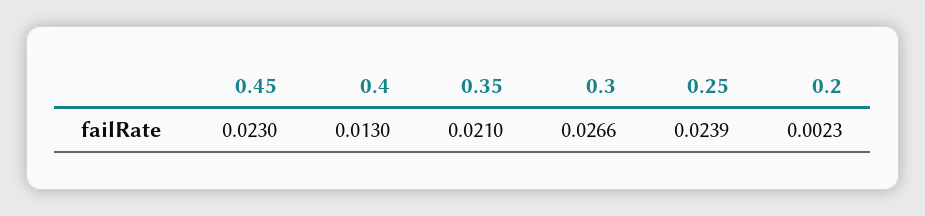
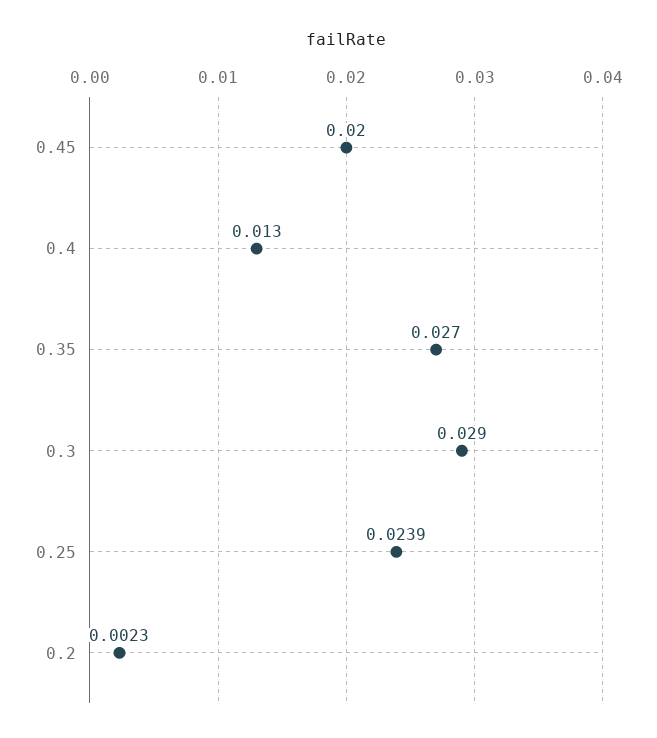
0.45: 0.023 -> 0.02
0.35: 0.021 -> 0.027
0.3: 0.0266 -> 0.029

